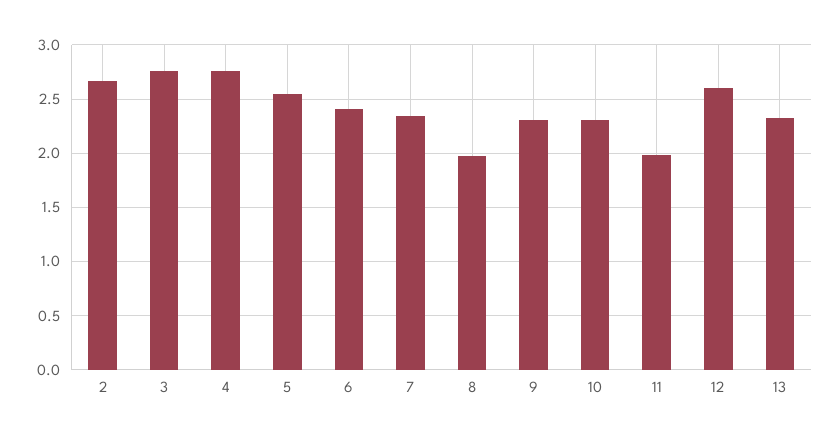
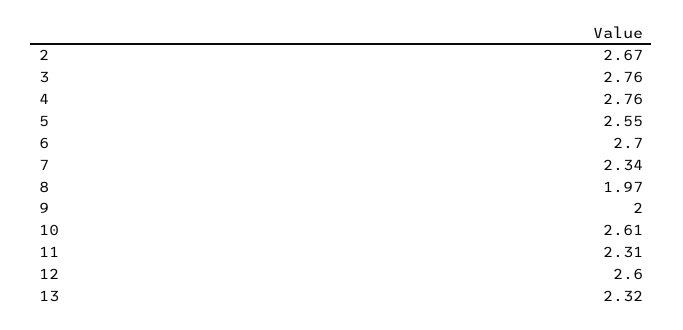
6: 2.4 -> 2.7
9: 2.3 -> 2
10: 2.3 -> 2.61
11: 2 -> 2.31

